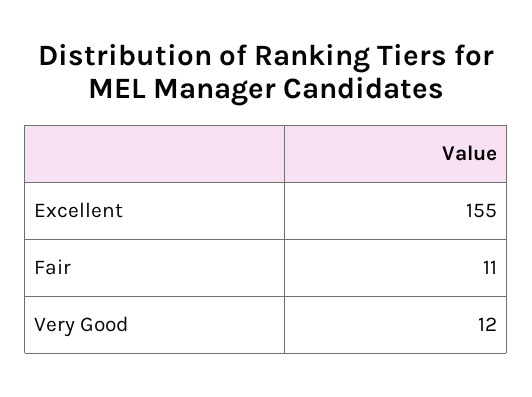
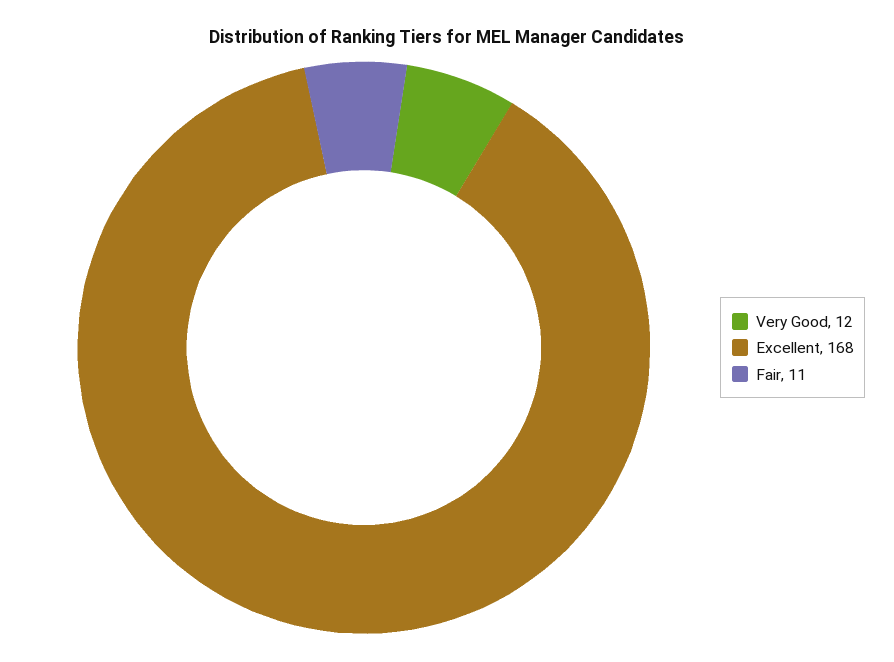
Excellent: 155 -> 168

